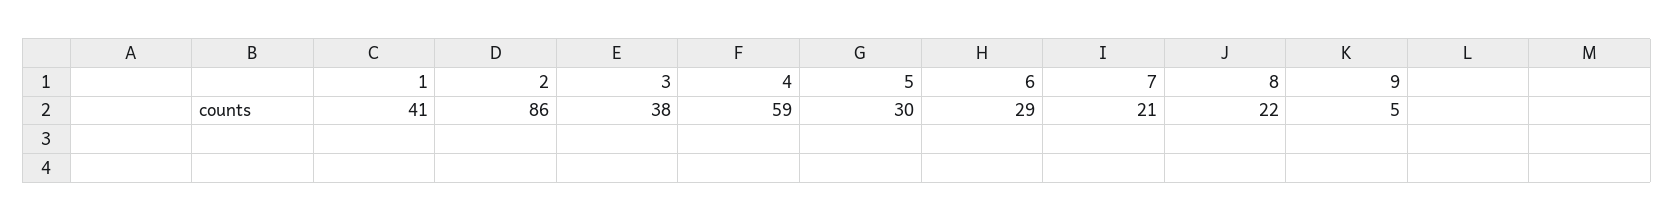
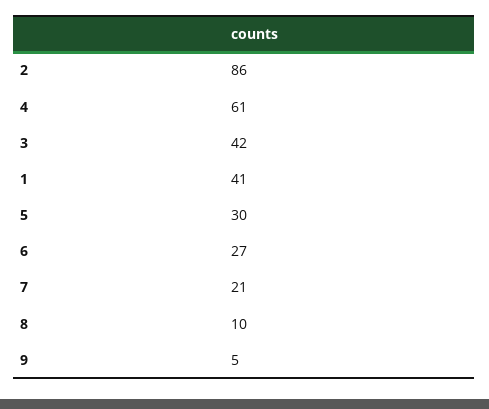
3: 38 -> 42
4: 59 -> 61
6: 29 -> 27
8: 22 -> 10

